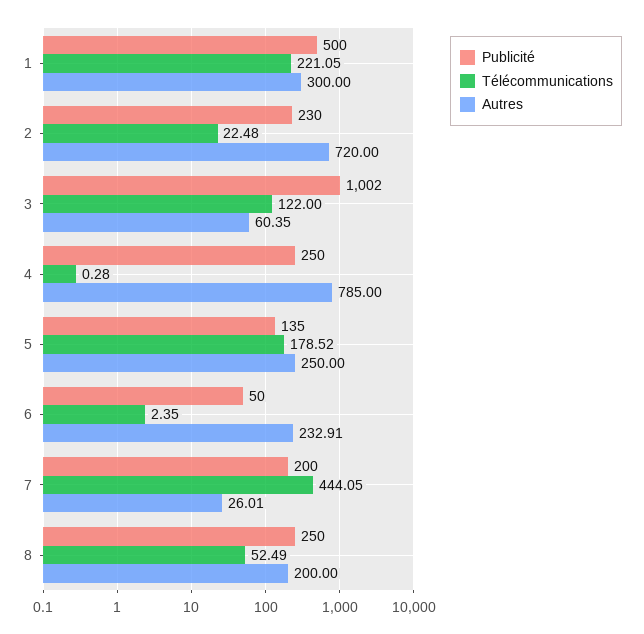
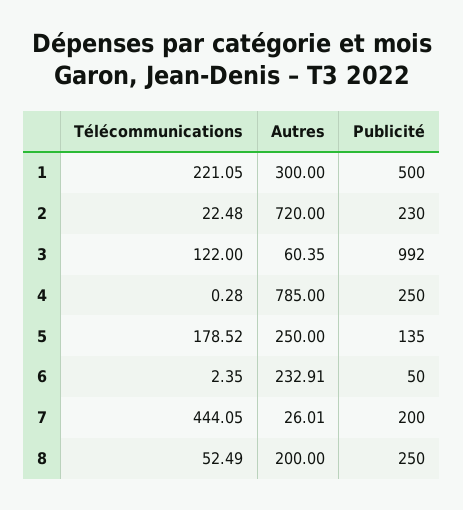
Publicité, 3: 1002 -> 992

